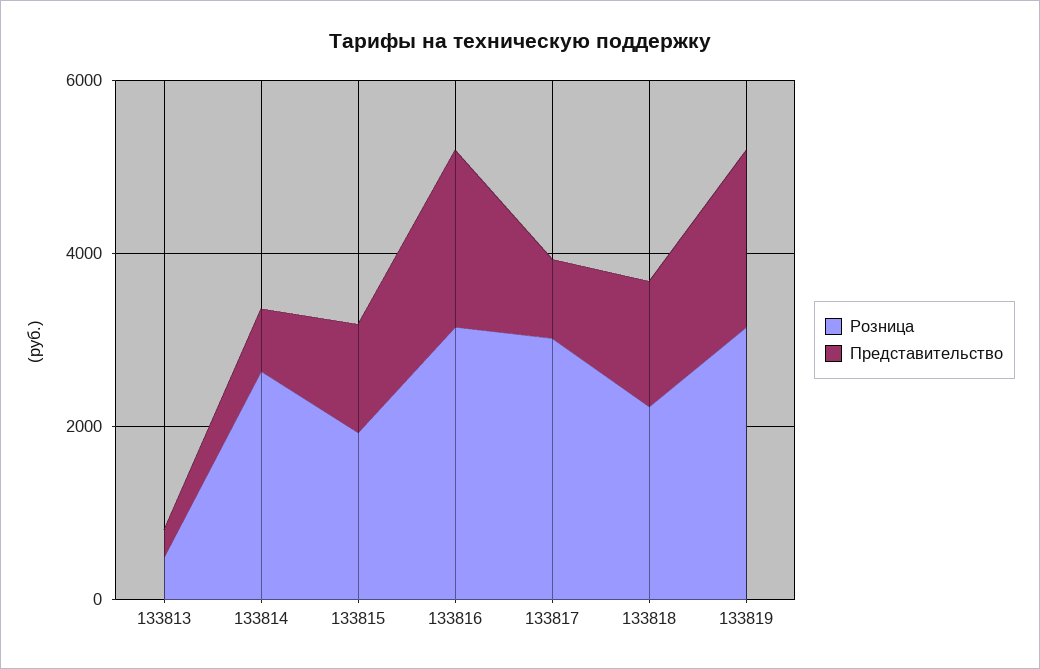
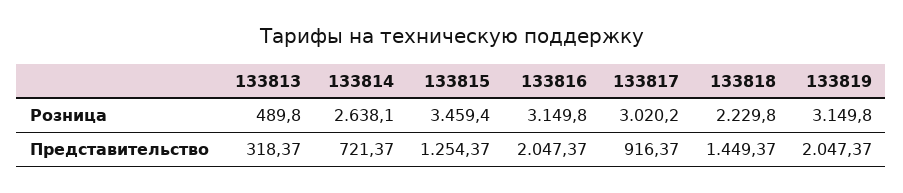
Розница, 133815: 2000 -> 3459.4

